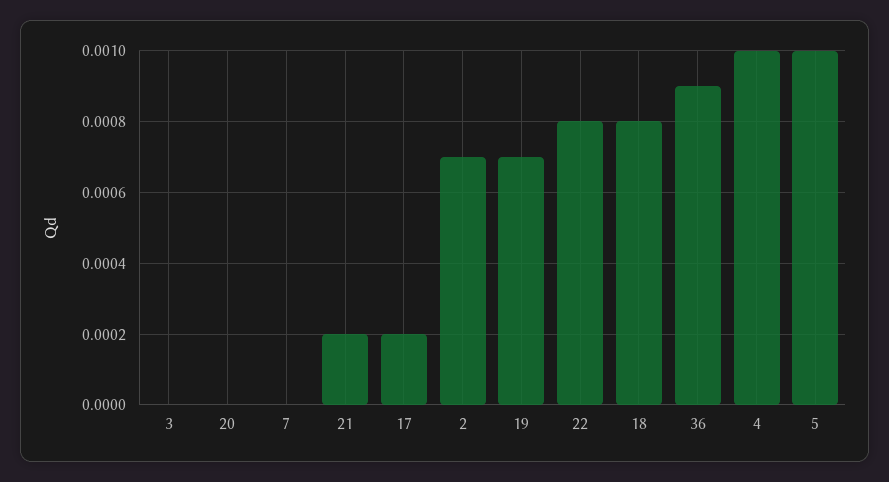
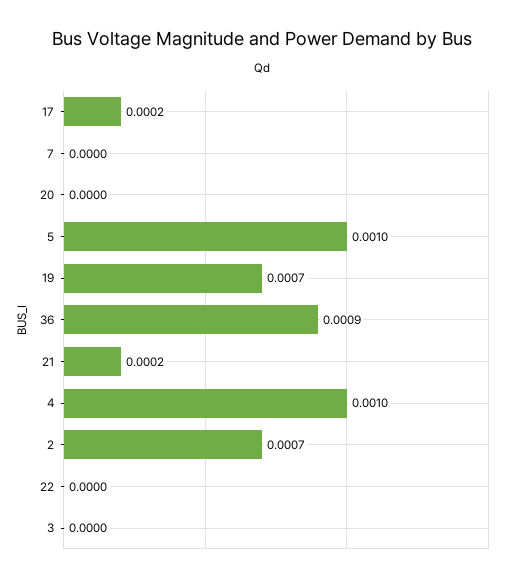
22: 0.0008 -> 0
18: 0.0008 -> none

